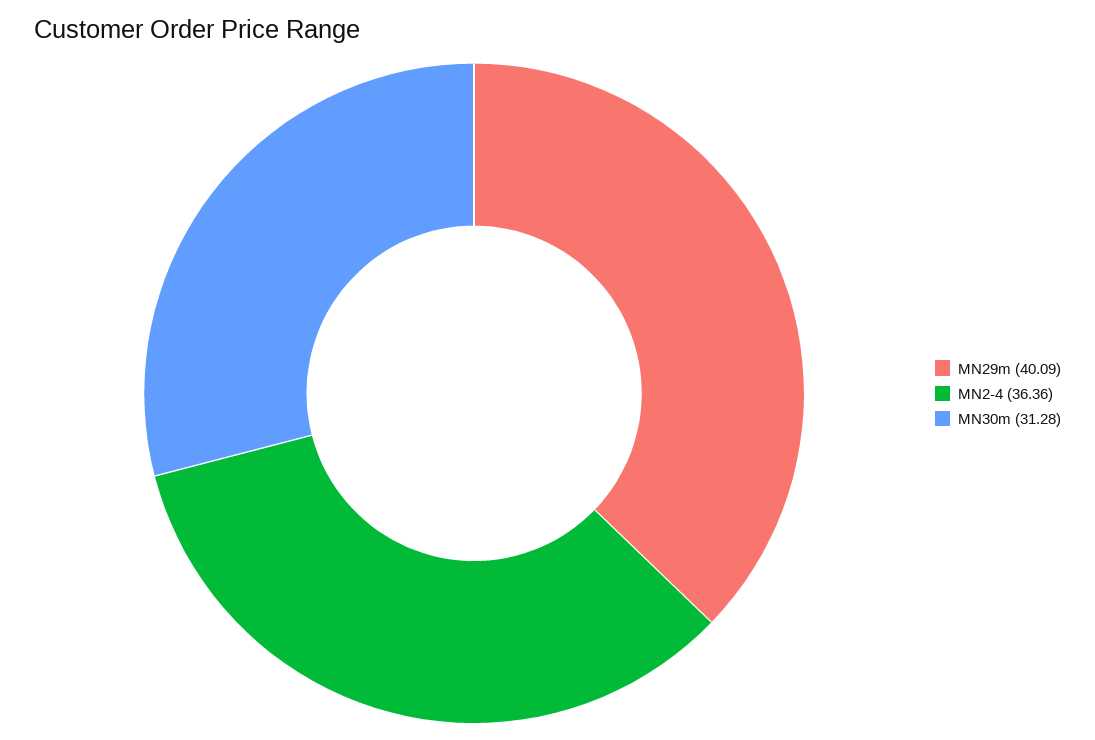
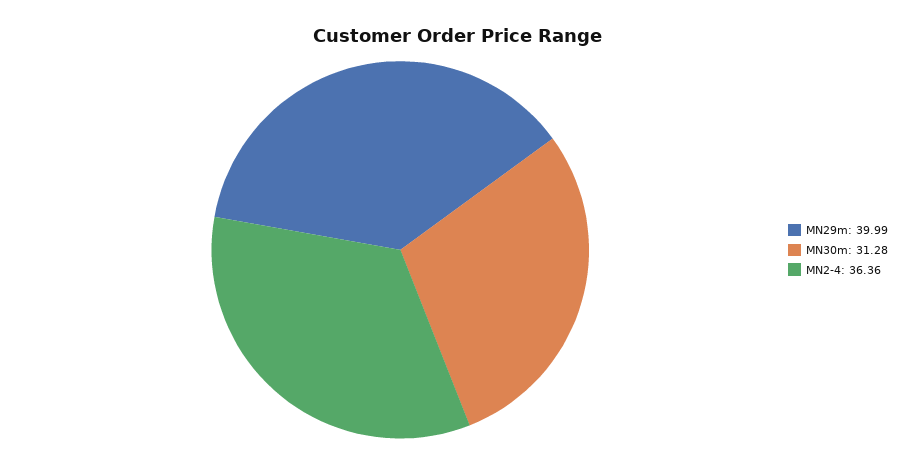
MN29m: 40.09 -> 39.99

